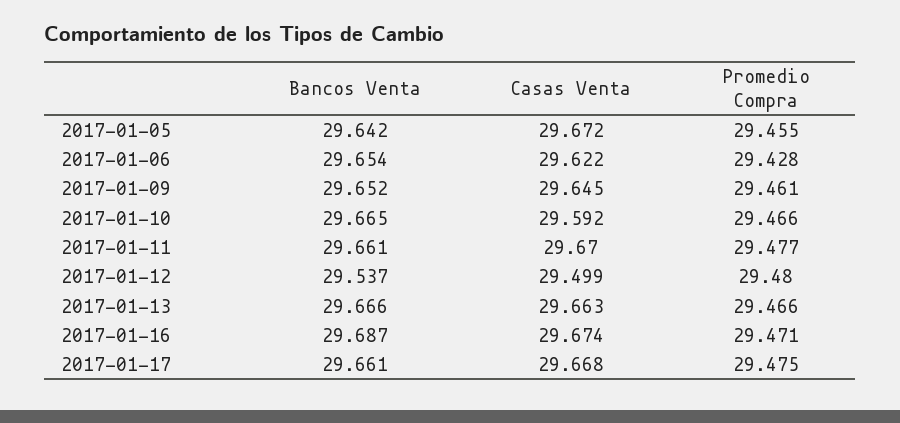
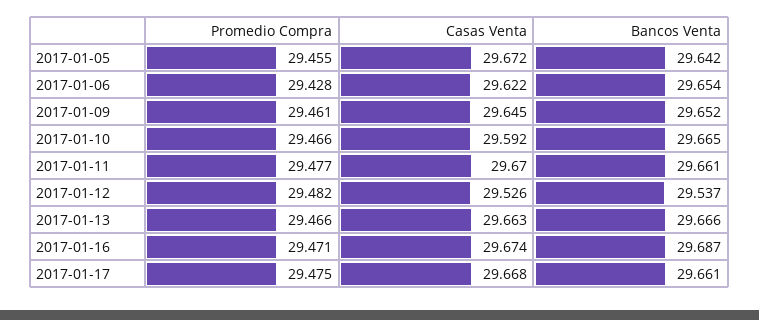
Casas Venta, 2017-01-12: 29.499 -> 29.526
Promedio Compra, 2017-01-12: 29.48 -> 29.482

